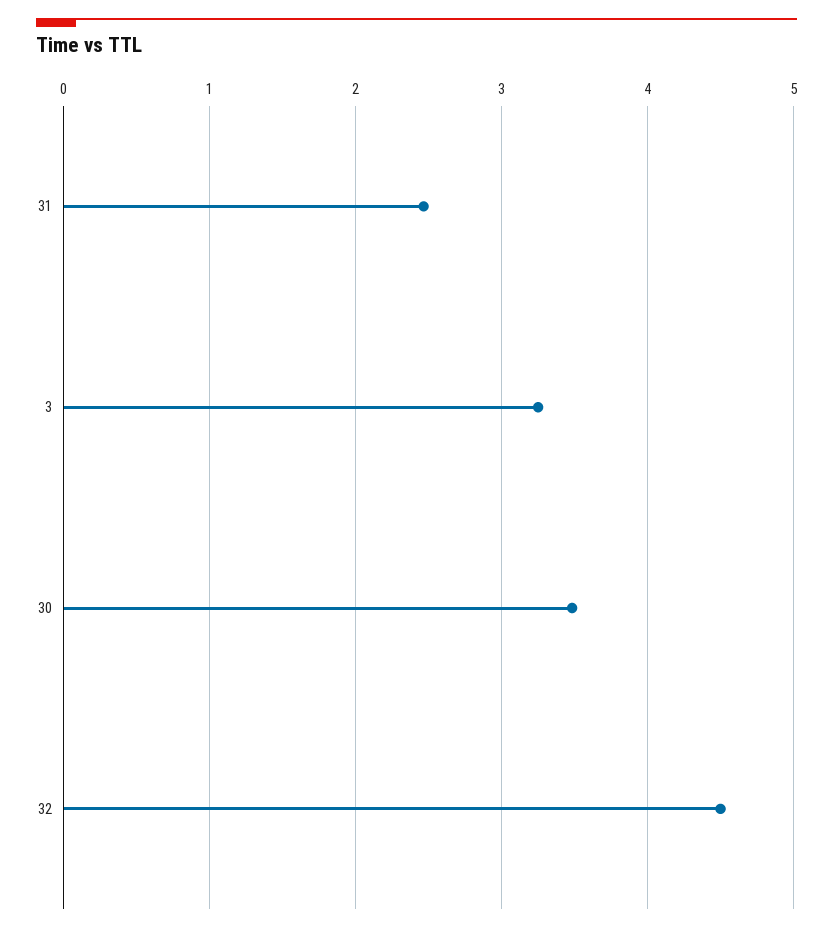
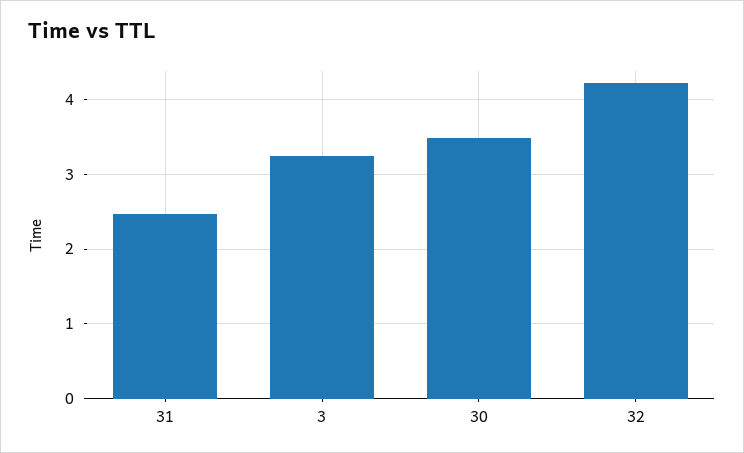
32: 4.5 -> 4.2

